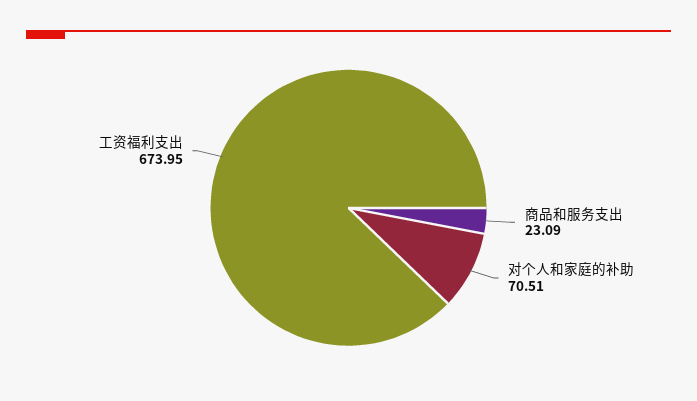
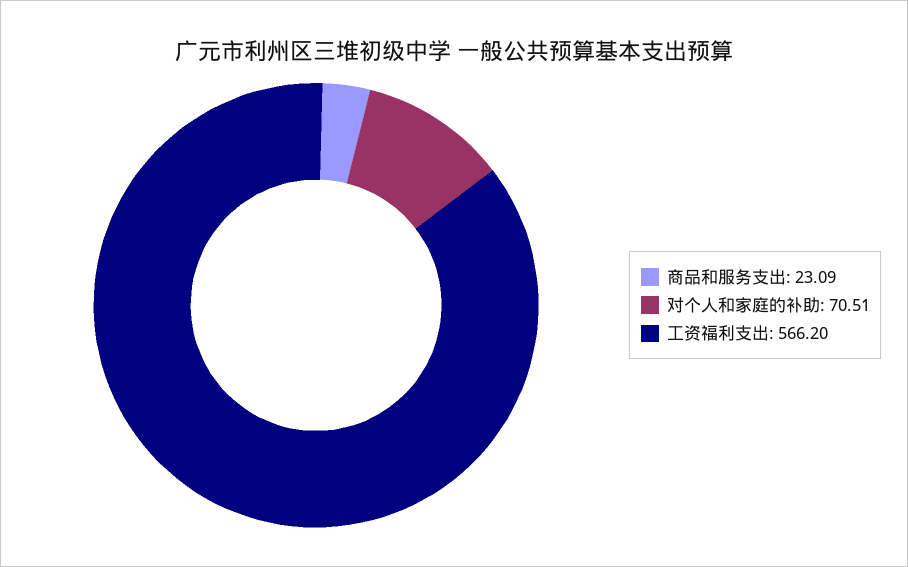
工资福利支出: 673.95 -> 566.2

